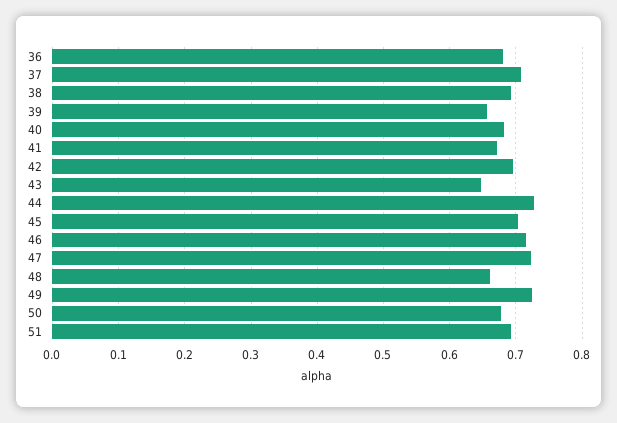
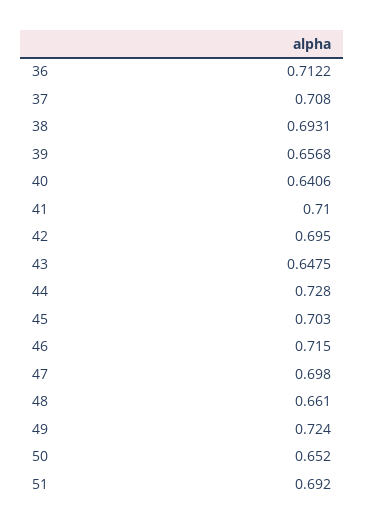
36: 0.68 -> 0.7122
40: 0.68 -> 0.6406
41: 0.67 -> 0.71
47: 0.72 -> 0.698
50: 0.68 -> 0.652

